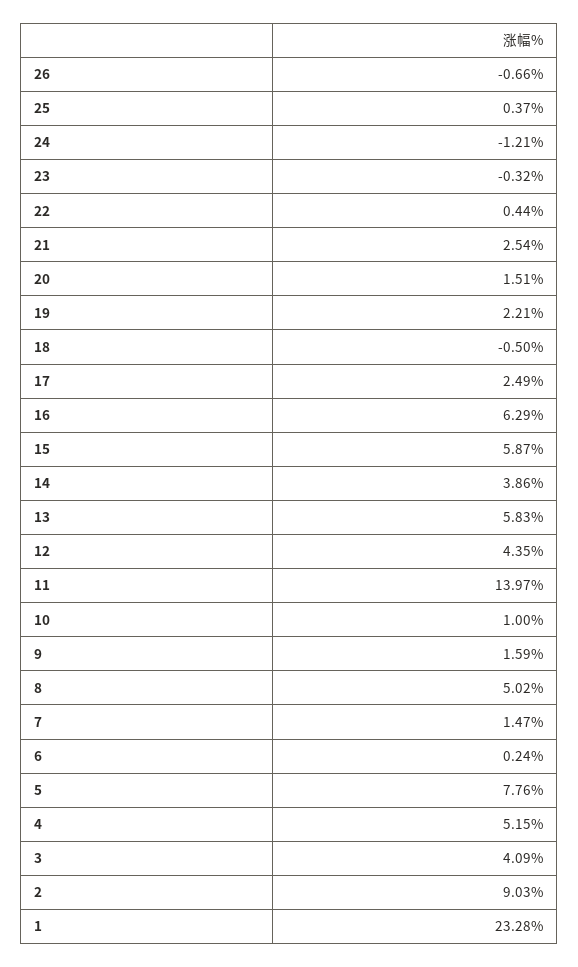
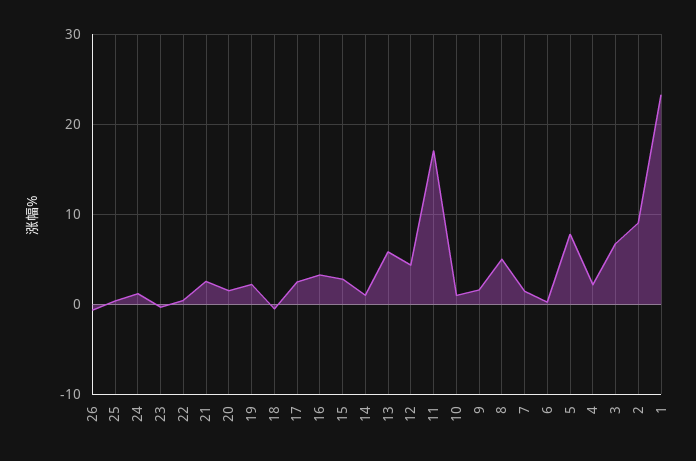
24: -1.21 -> 1
16: 6.29 -> 3
15: 5.87 -> 3
14: 3.86 -> 1
11: 13.97 -> 17
4: 5.15 -> 2
3: 4.09 -> 7

